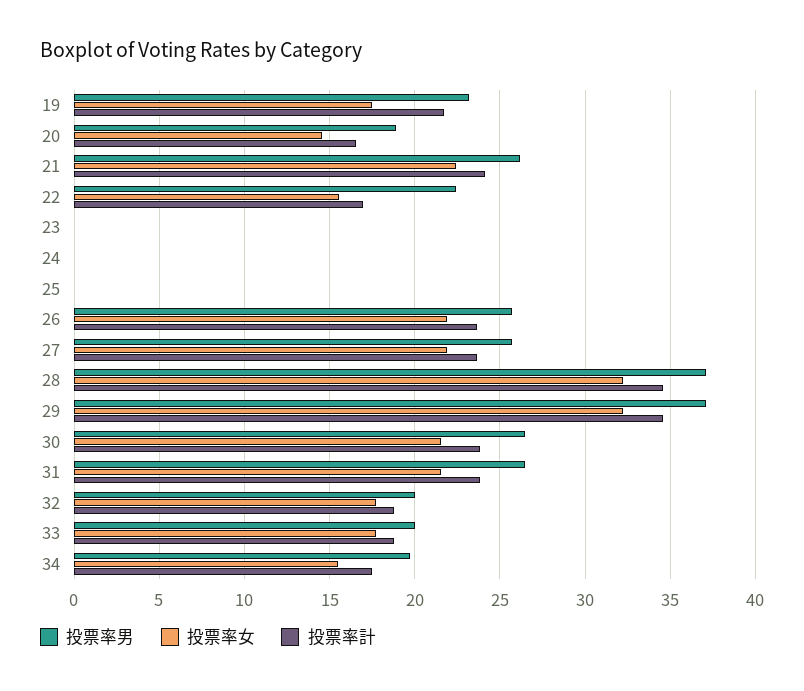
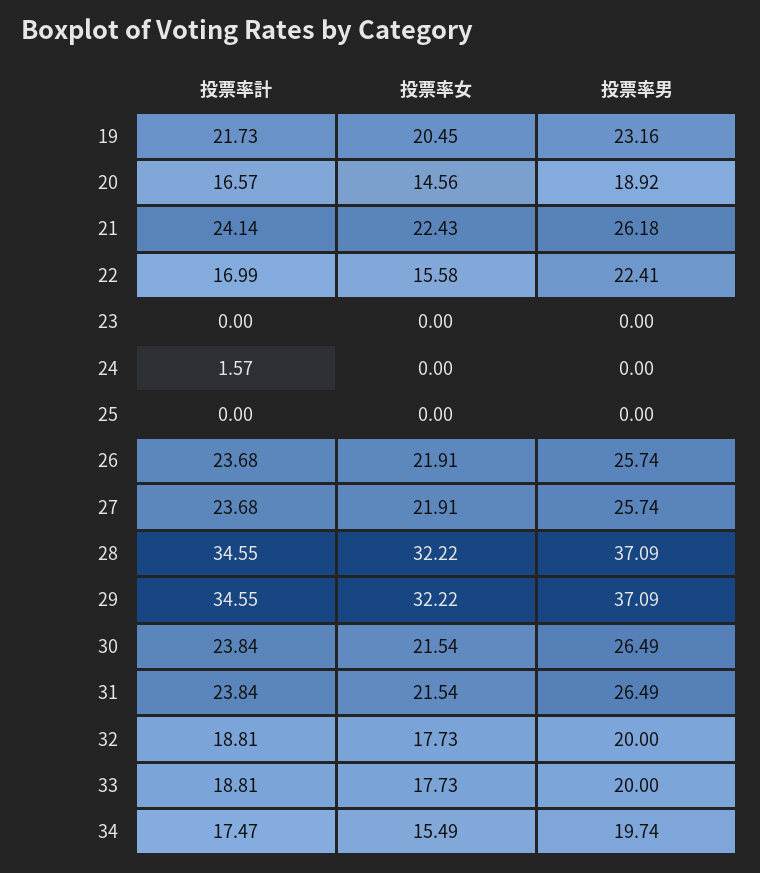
投票率女, 19: 17.5 -> 20.45
投票率計, 24: 0 -> 1.57

